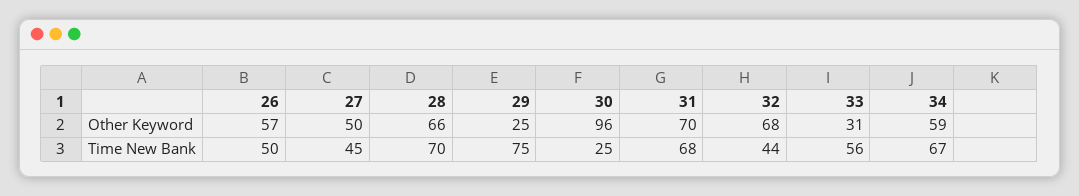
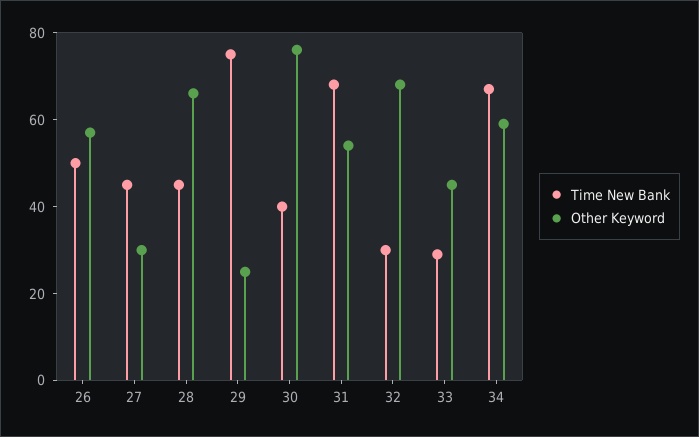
Other Keyword, 27: 50 -> 30
Other Keyword, 30: 96 -> 75
Other Keyword, 31: 70 -> 55
Other Keyword, 33: 31 -> 45
Time New Bank, 28: 70 -> 45
Time New Bank, 30: 25 -> 40
Time New Bank, 32: 44 -> 30
Time New Bank, 33: 56 -> 30

